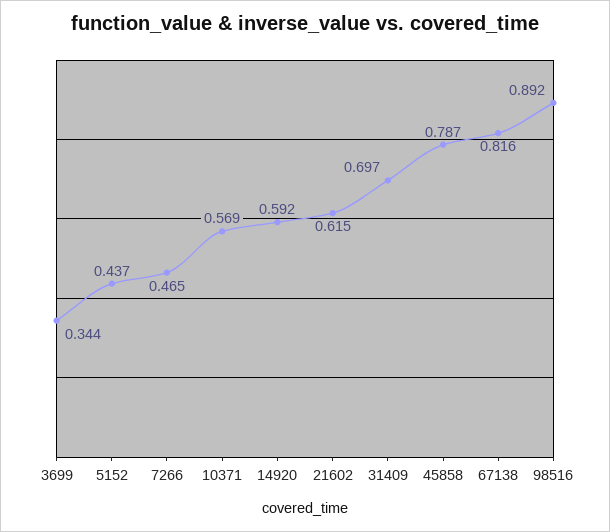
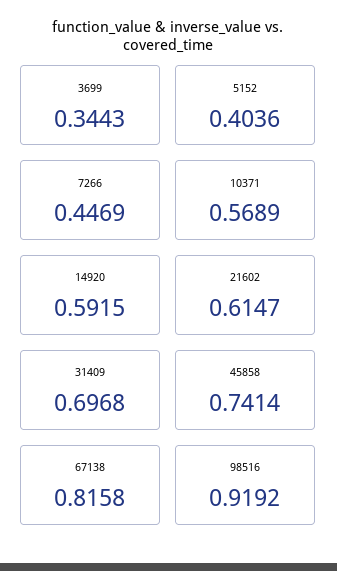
5152: 0.437 -> 0.4036
7266: 0.465 -> 0.4469
45858: 0.787 -> 0.7414
98516: 0.892 -> 0.9192

